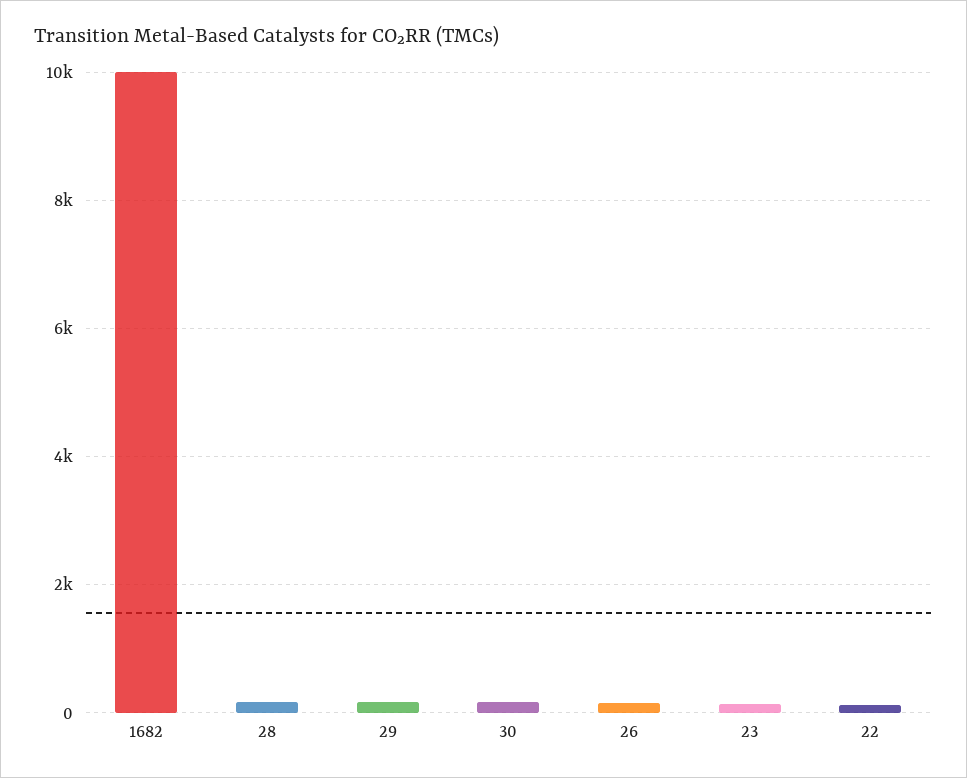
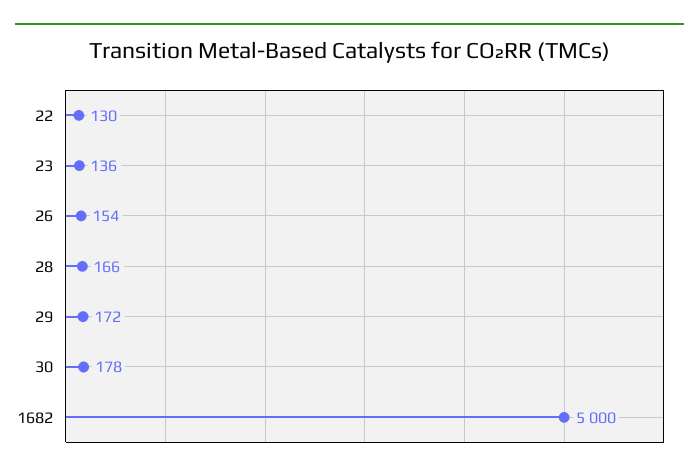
1682: 10000 -> 5000

